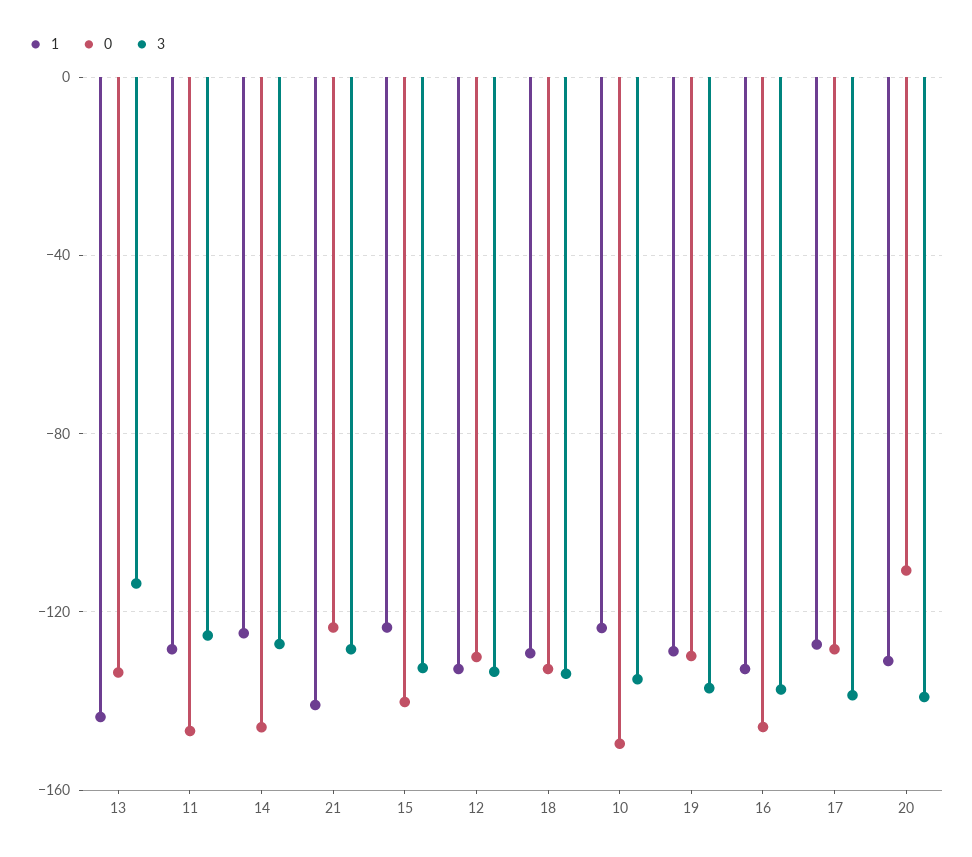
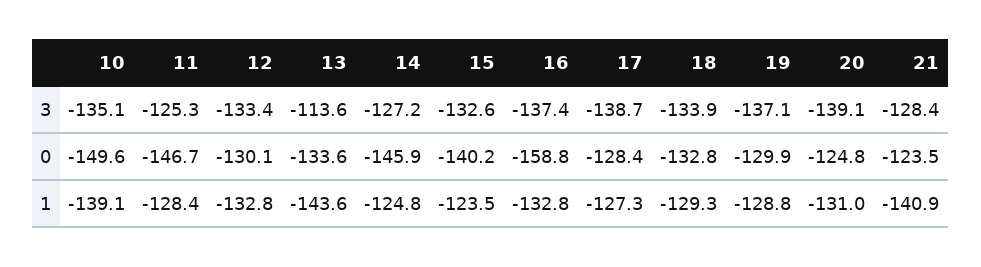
1, 10: -125 -> -139.1
0, 16: -145 -> -158.8
0, 20: -110 -> -124.8

